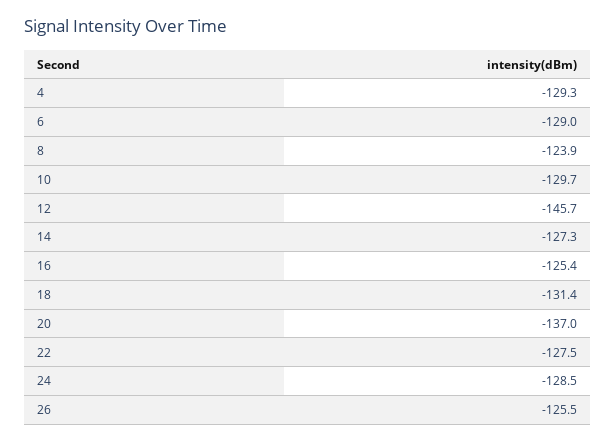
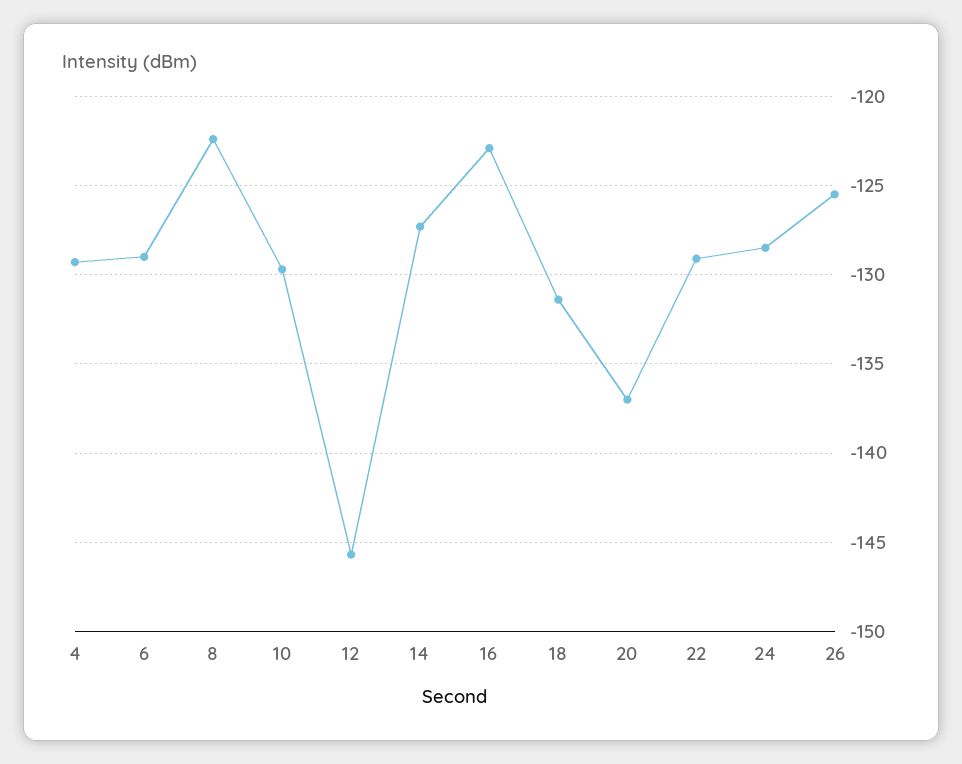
8: -123.9 -> -122.5
16: -125.4 -> -123
22: -127.5 -> -129

